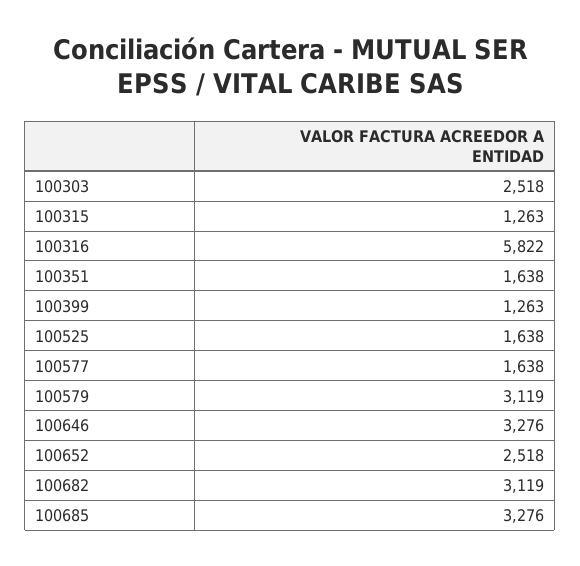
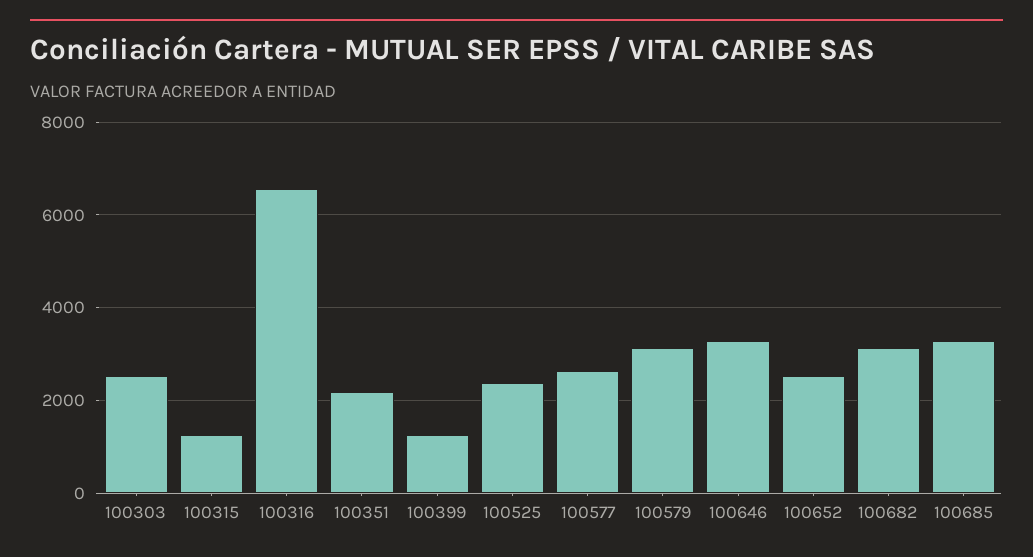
100316: 5822 -> 6600
100351: 1638 -> 2200
100525: 1638 -> 2400
100577: 1638 -> 2600

